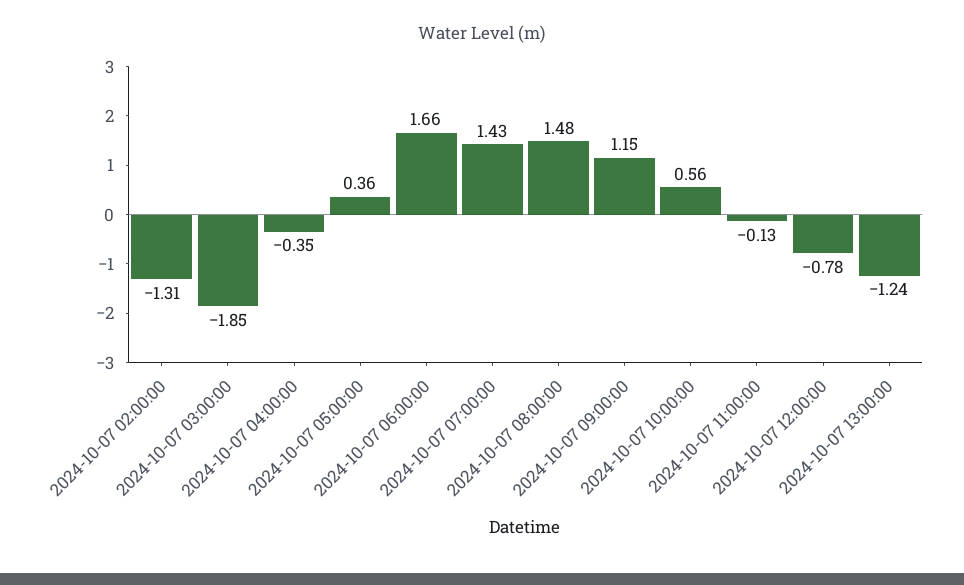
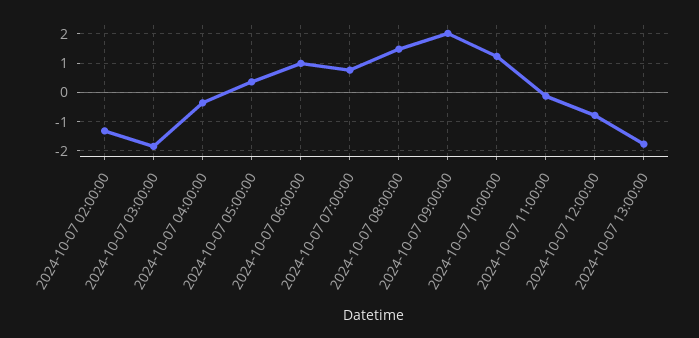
2024-10-07 06:00:00: 1.66 -> 1
2024-10-07 07:00:00: 1.43 -> 0.75
2024-10-07 09:00:00: 1.15 -> 2
2024-10-07 10:00:00: 0.56 -> 1.25
2024-10-07 13:00:00: -1.24 -> -1.75

